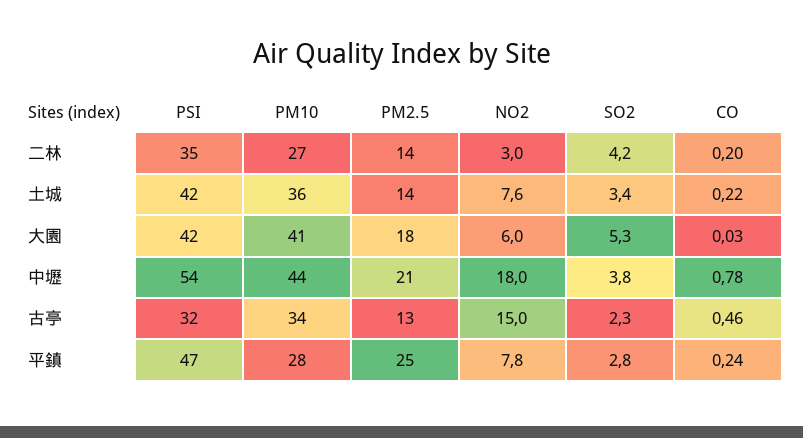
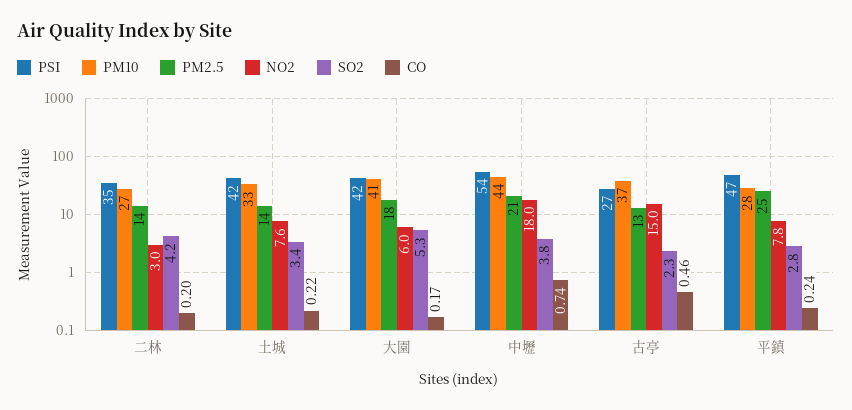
PM10, 土城: 36 -> 33
CO, 大園: 0.03 -> 0.17
CO, 中壢: 0.78 -> 0.74
PSI, 古亭: 32 -> 27
PM10, 古亭: 34 -> 37

